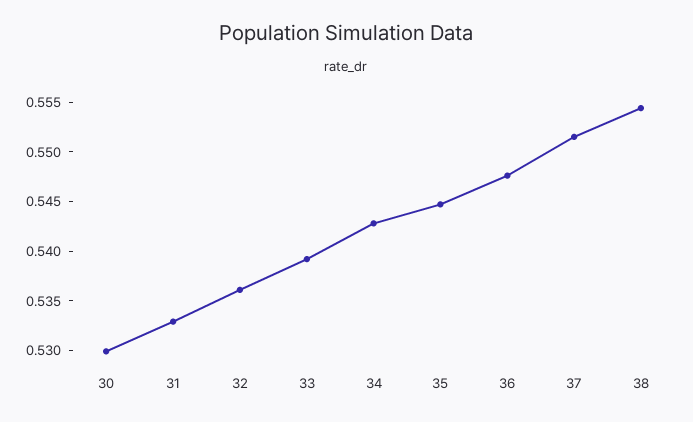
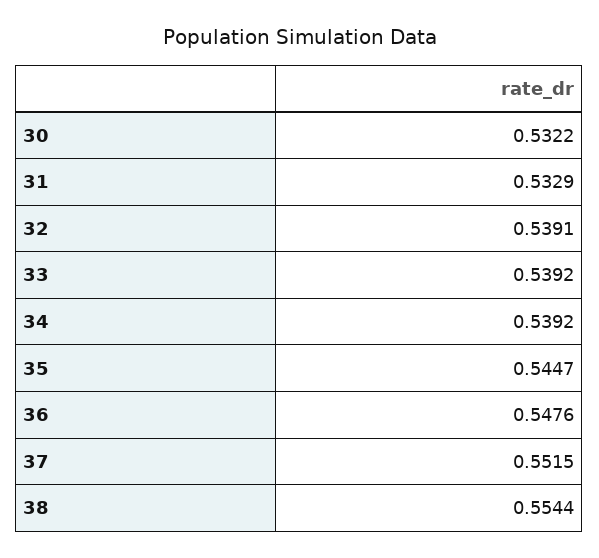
30: 0.53 -> 0.5322
32: 0.536 -> 0.5391
34: 0.543 -> 0.5392

